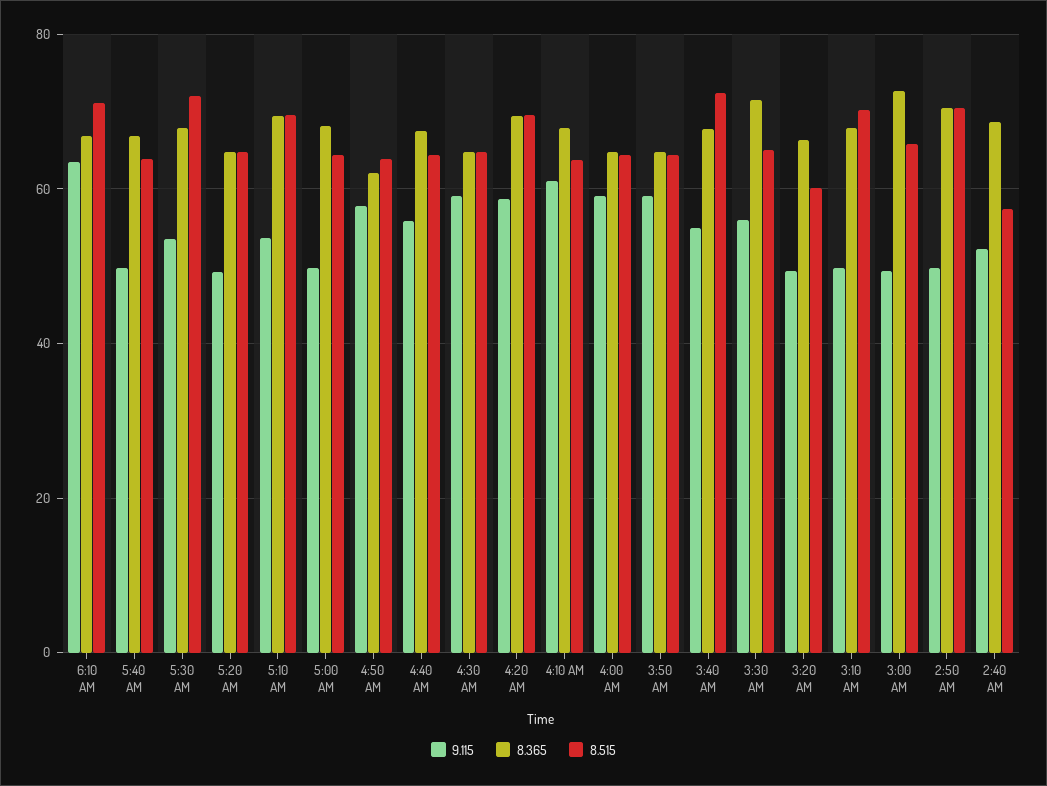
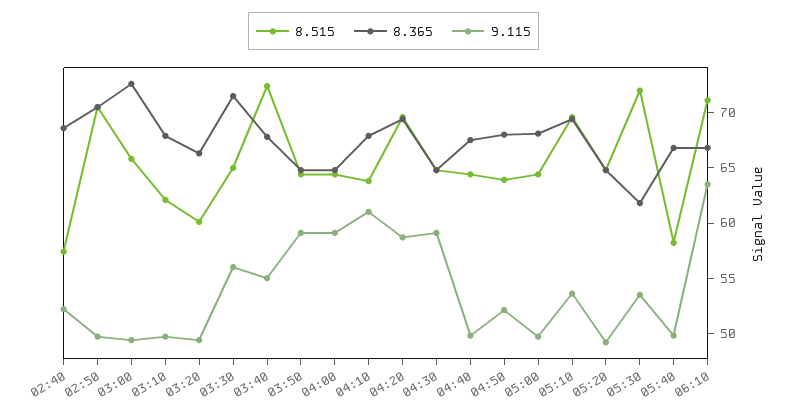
8.515, 5:40 AM: 64 -> 58
8.365, 5:30 AM: 68 -> 62
9.115, 4:50 AM: 58 -> 52
8.365, 4:50 AM: 62 -> 68
9.115, 4:40 AM: 56 -> 50
8.515, 3:10 AM: 70 -> 62

